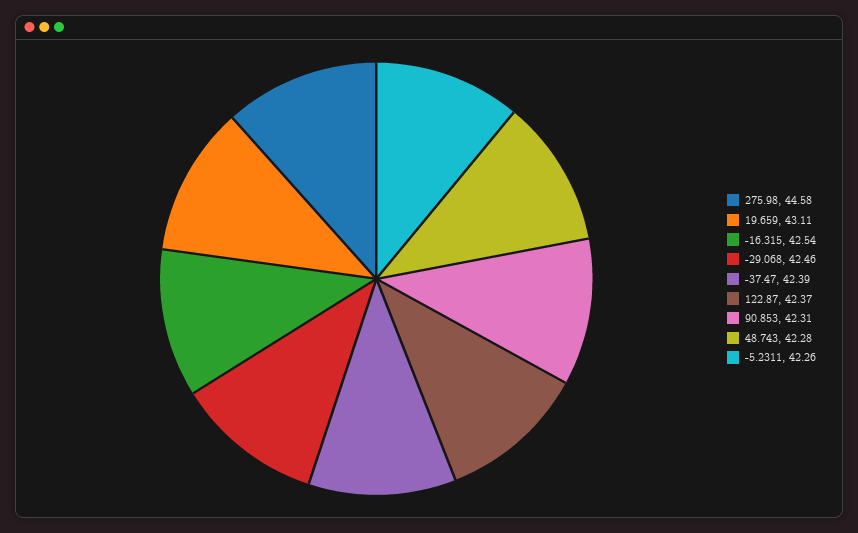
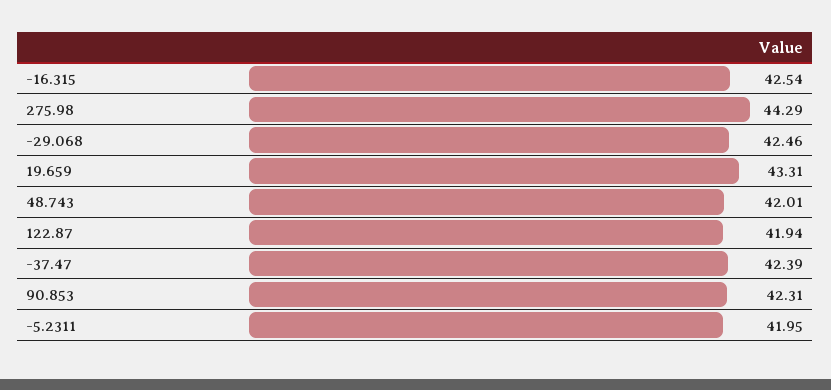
275.98: 44.58 -> 44.29
19.659: 43.11 -> 43.31
122.87: 42.37 -> 41.94
48.743: 42.28 -> 42.01
-5.2311: 42.26 -> 41.95

